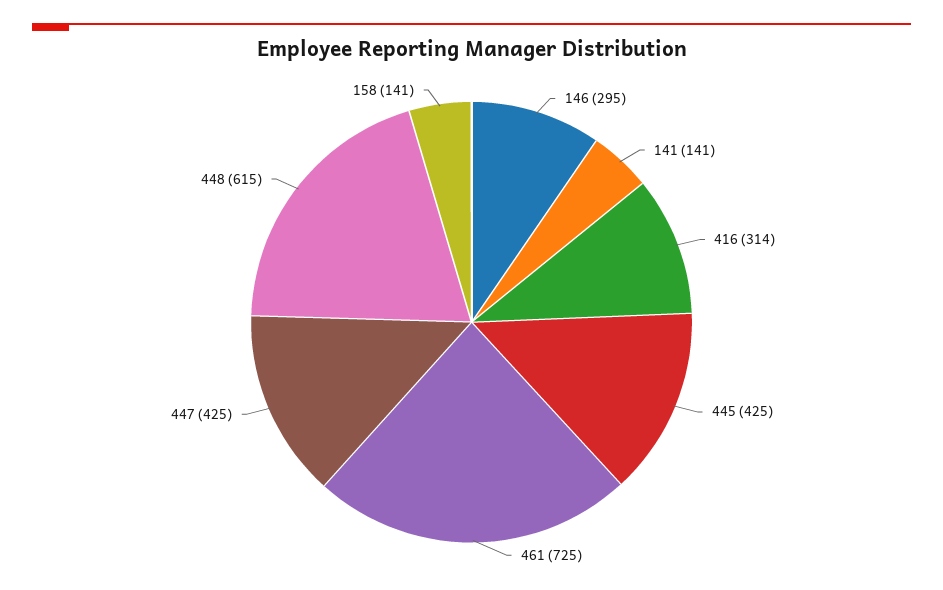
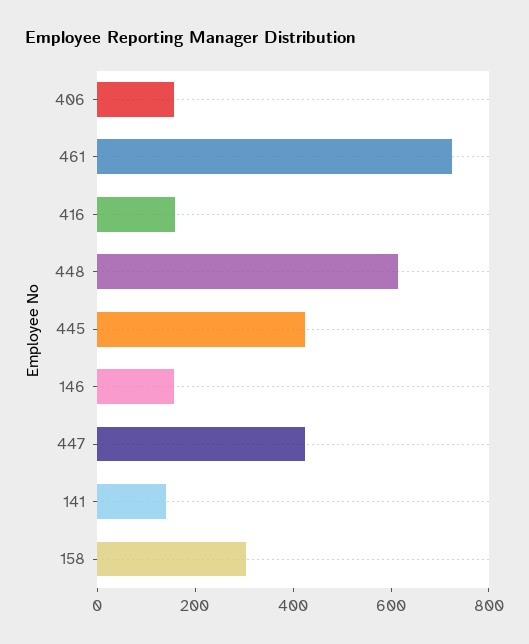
146: 295 -> 150
416: 314 -> 150
158: 141 -> 300
406: none -> 150

